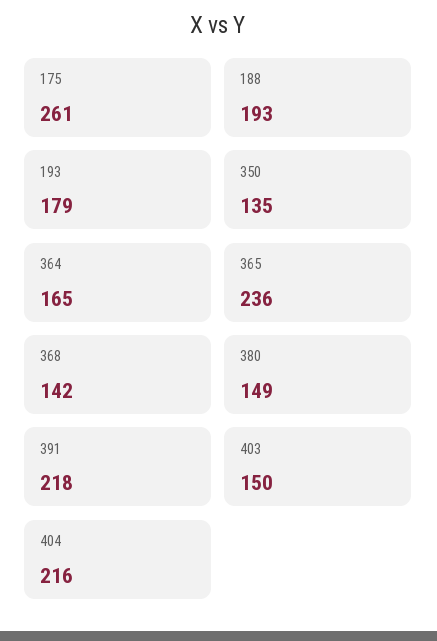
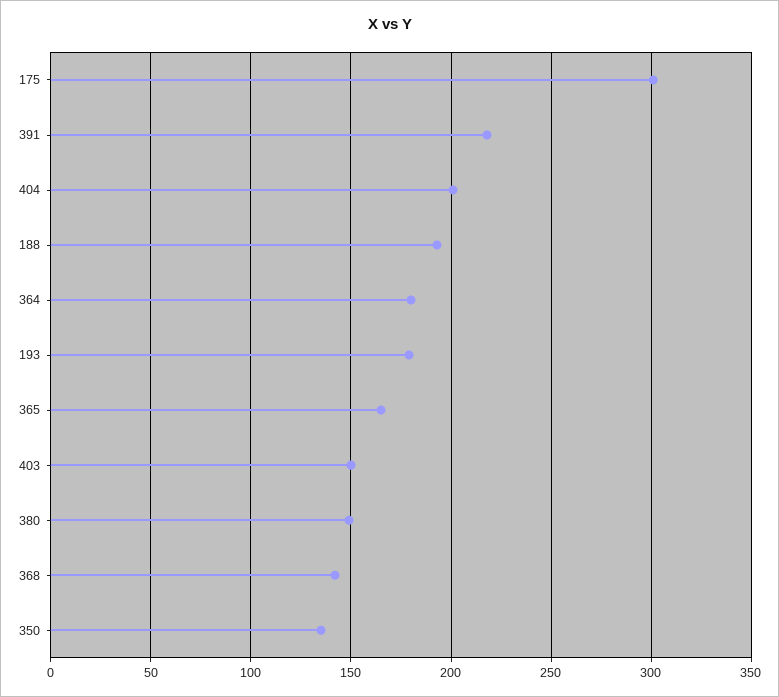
175: 261 -> 300
364: 165 -> 180
365: 236 -> 165
404: 216 -> 200

